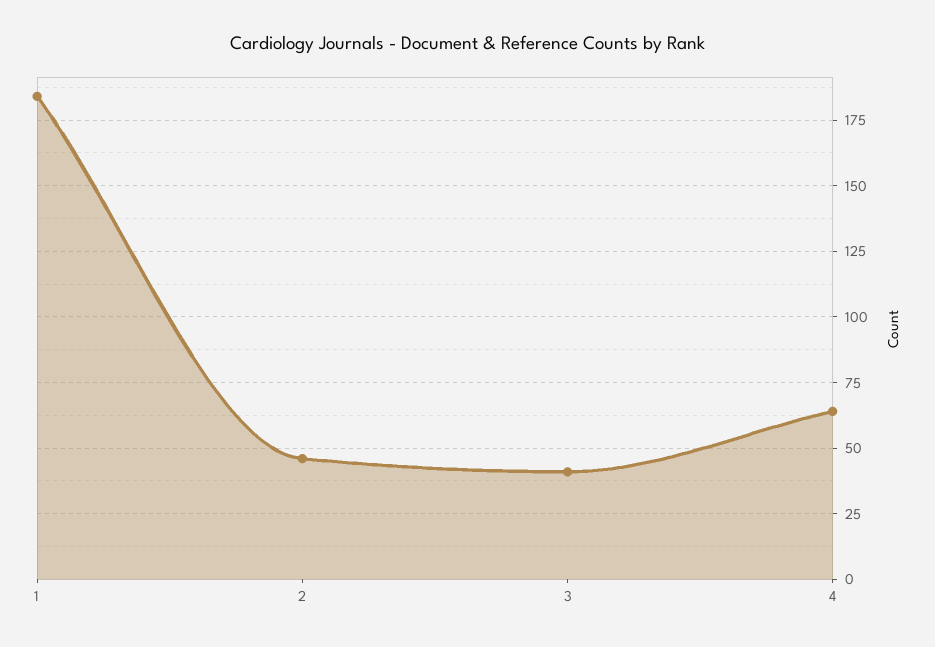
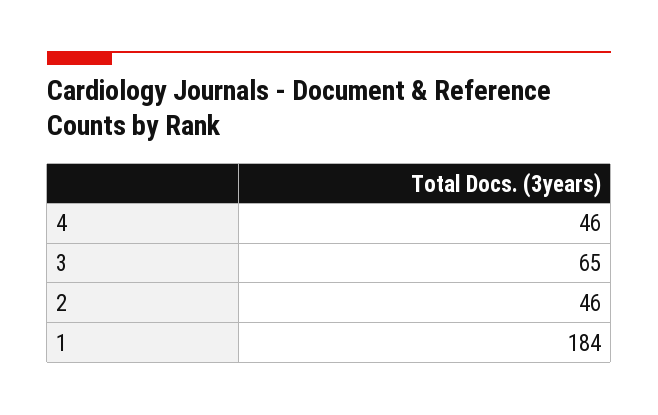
3: 40 -> 65
4: 65 -> 46

